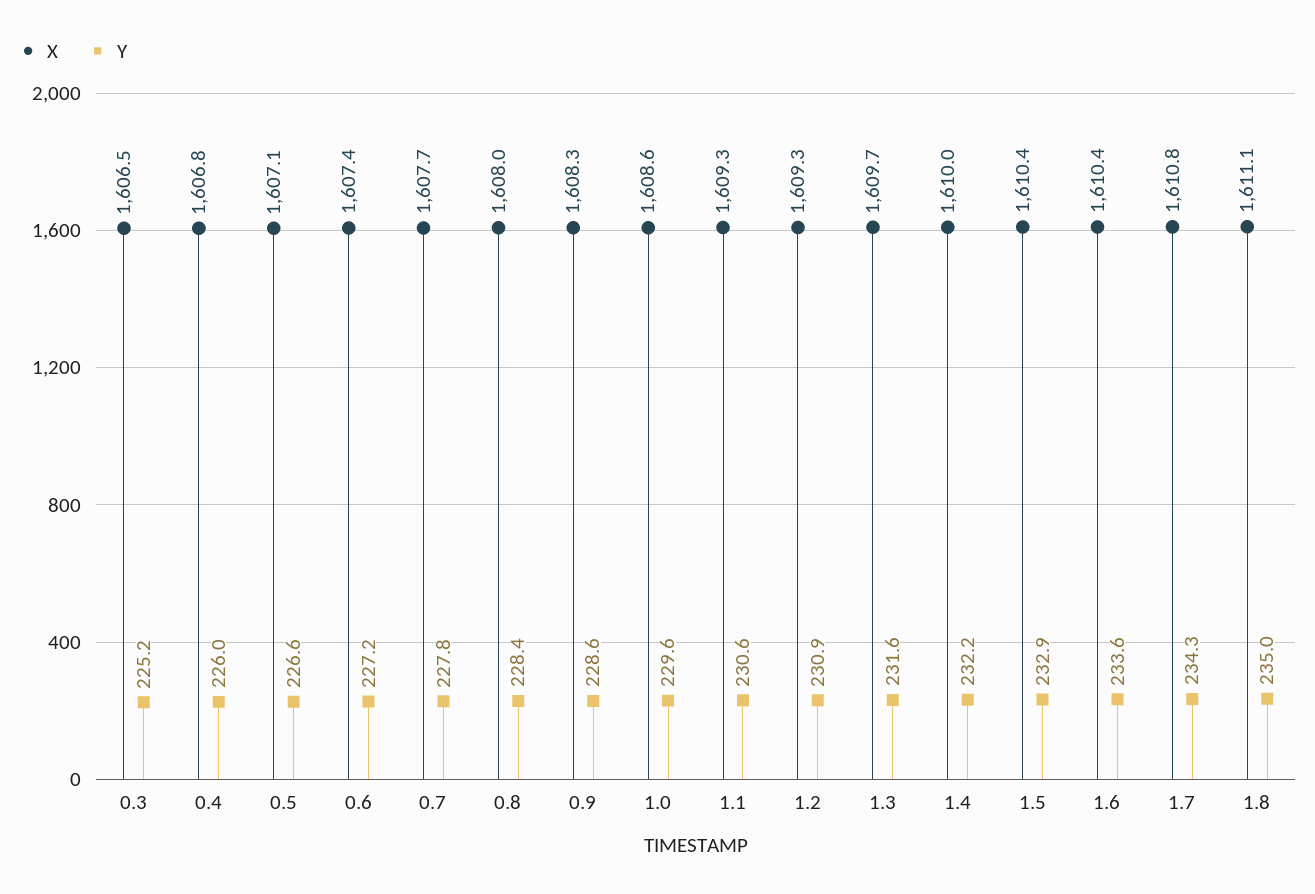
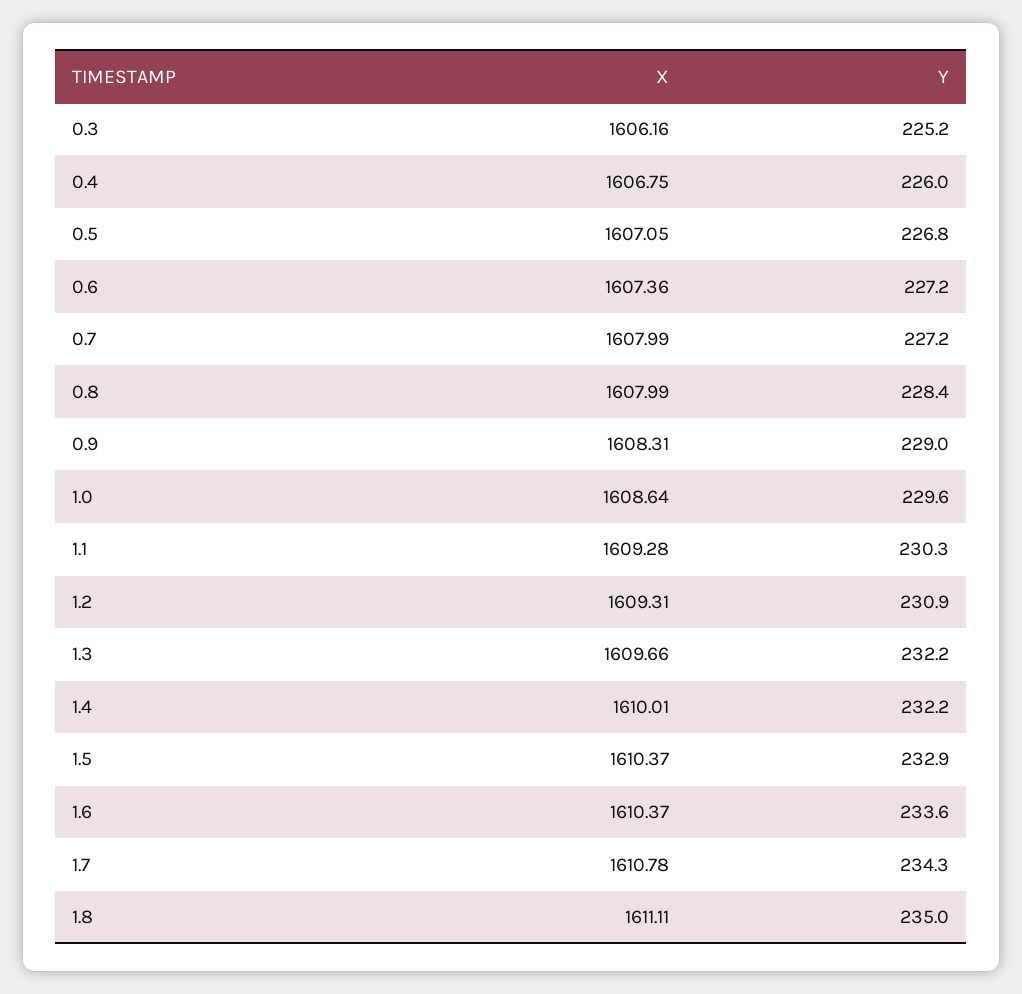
X, 0.3: 1606.5 -> 1606.16
Y, 0.5: 226.6 -> 226.8
X, 0.7: 1607.7 -> 1607.99
Y, 0.7: 227.8 -> 227.2
Y, 0.9: 228.6 -> 229
Y, 1.1: 230.6 -> 230.3
Y, 1.3: 231.6 -> 232.2

